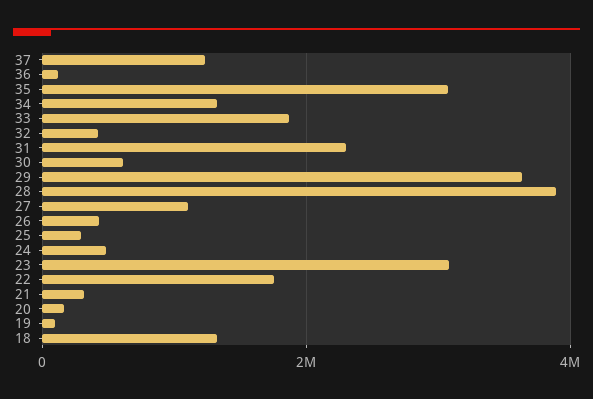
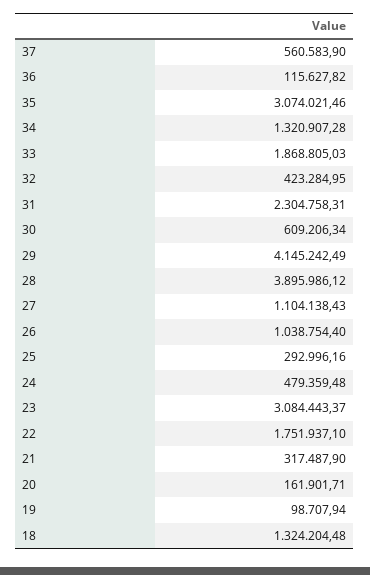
37: 1200000 -> 560583.9
29: 3600000 -> 4145242.49
26: 400000 -> 1038754.4

